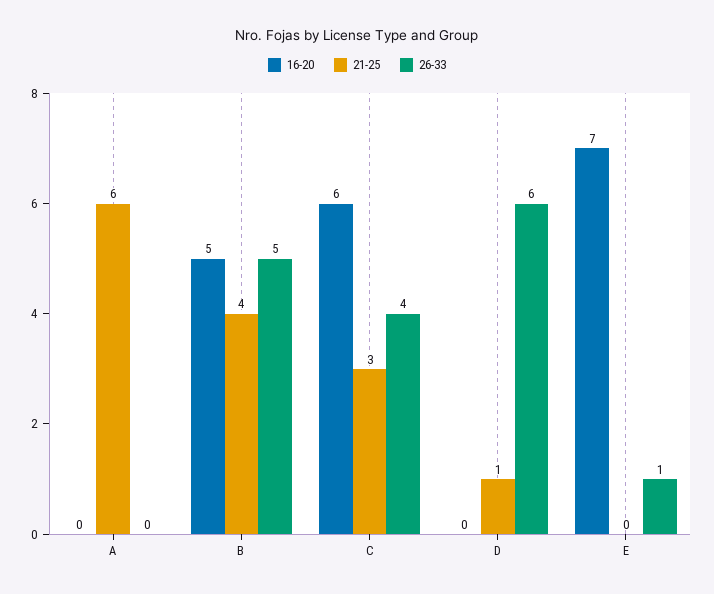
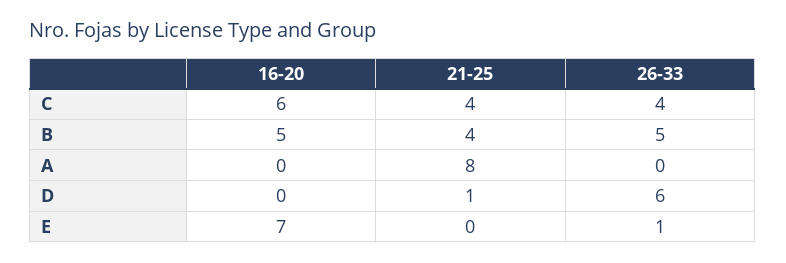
21-25, A: 6 -> 8
21-25, C: 3 -> 4

